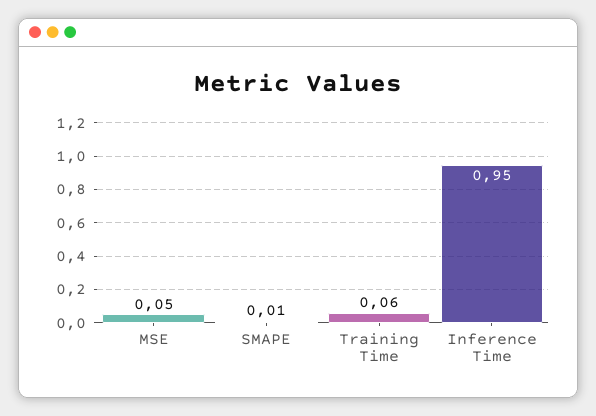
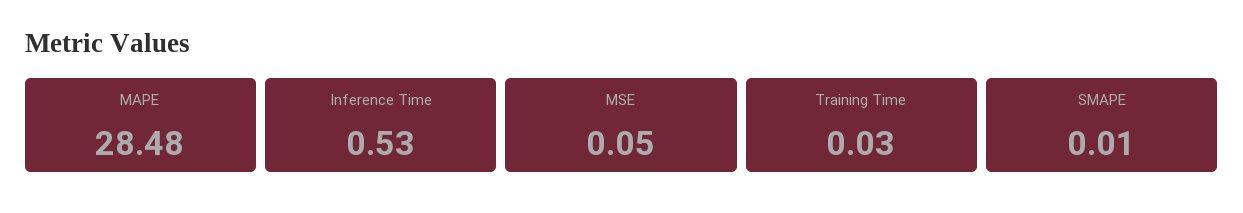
Training Time: 0.06 -> 0.03
Inference Time: 0.95 -> 0.53
MAPE: none -> 28.48

